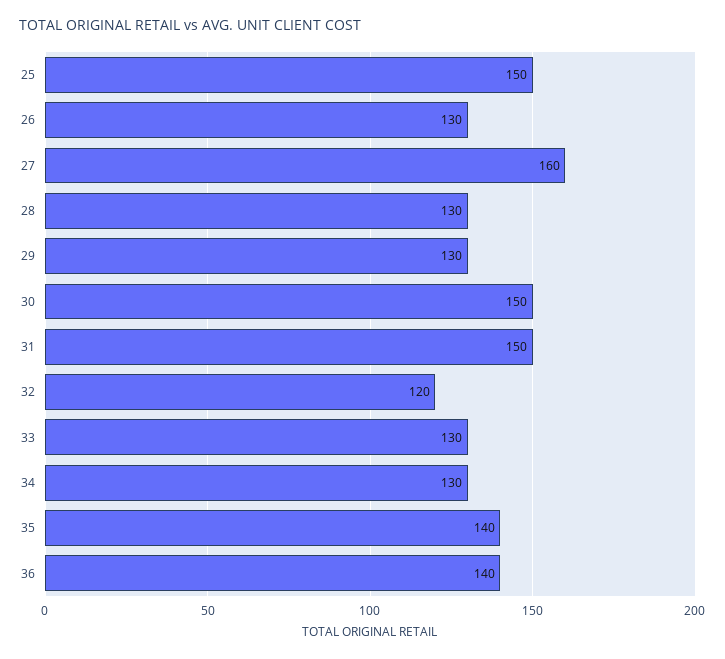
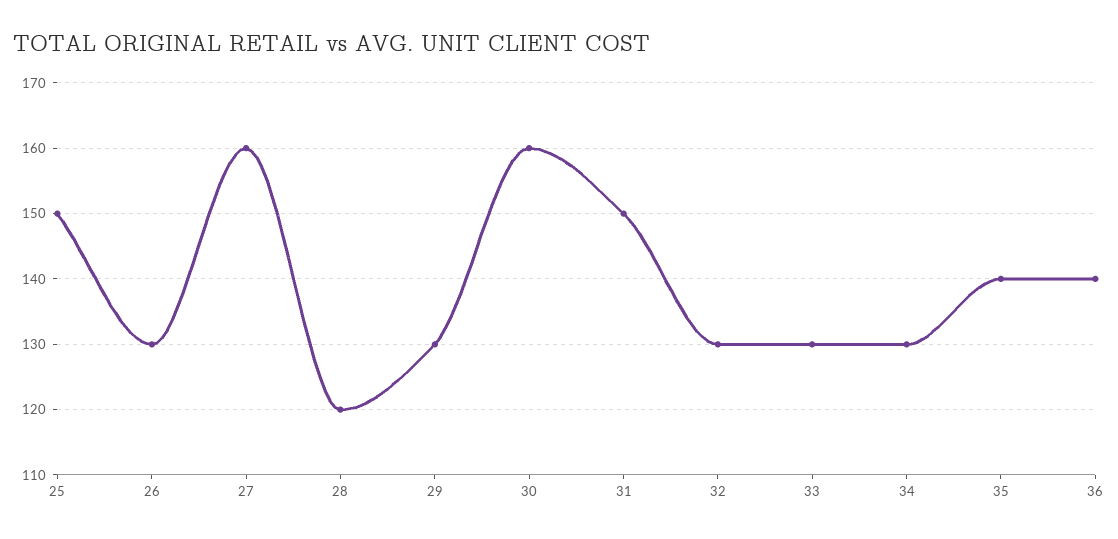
28: 130 -> 120
30: 150 -> 160
32: 120 -> 130

